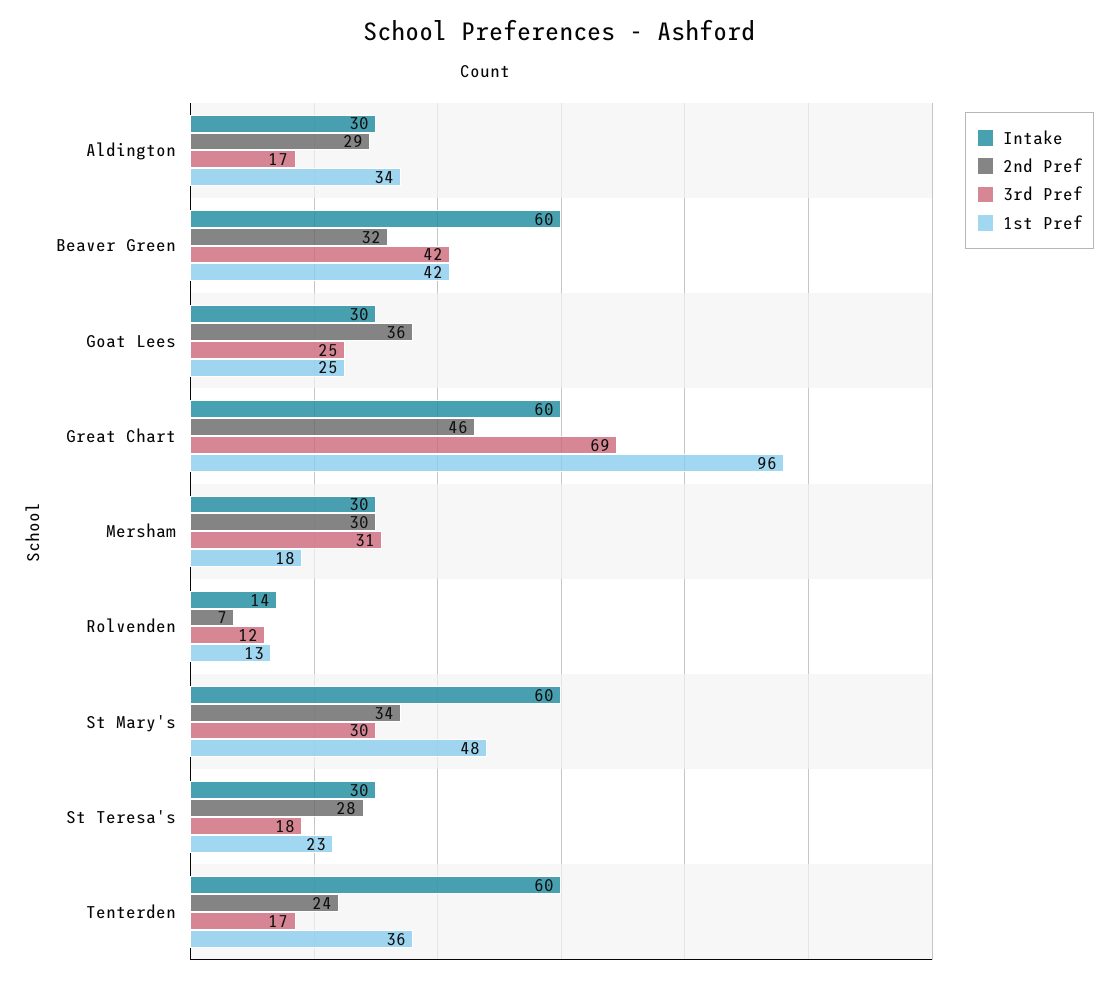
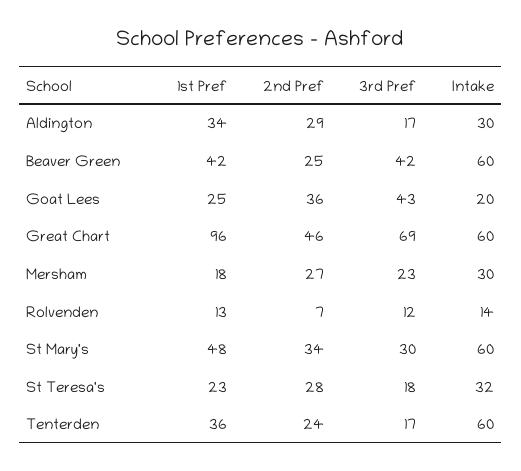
2nd Pref, Beaver Green: 32 -> 25
Intake, Goat Lees: 30 -> 20
3rd Pref, Goat Lees: 25 -> 43
2nd Pref, Mersham: 30 -> 27
3rd Pref, Mersham: 31 -> 23
Intake, St Teresa's: 30 -> 32

